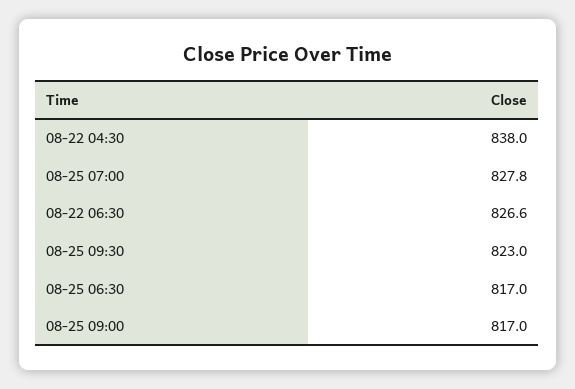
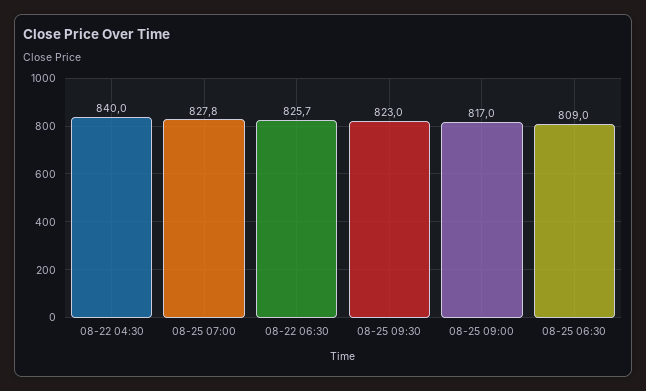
08-22 04:30: 838 -> 840
08-22 06:30: 826.6 -> 825.7
08-25 06:30: 817 -> 809

